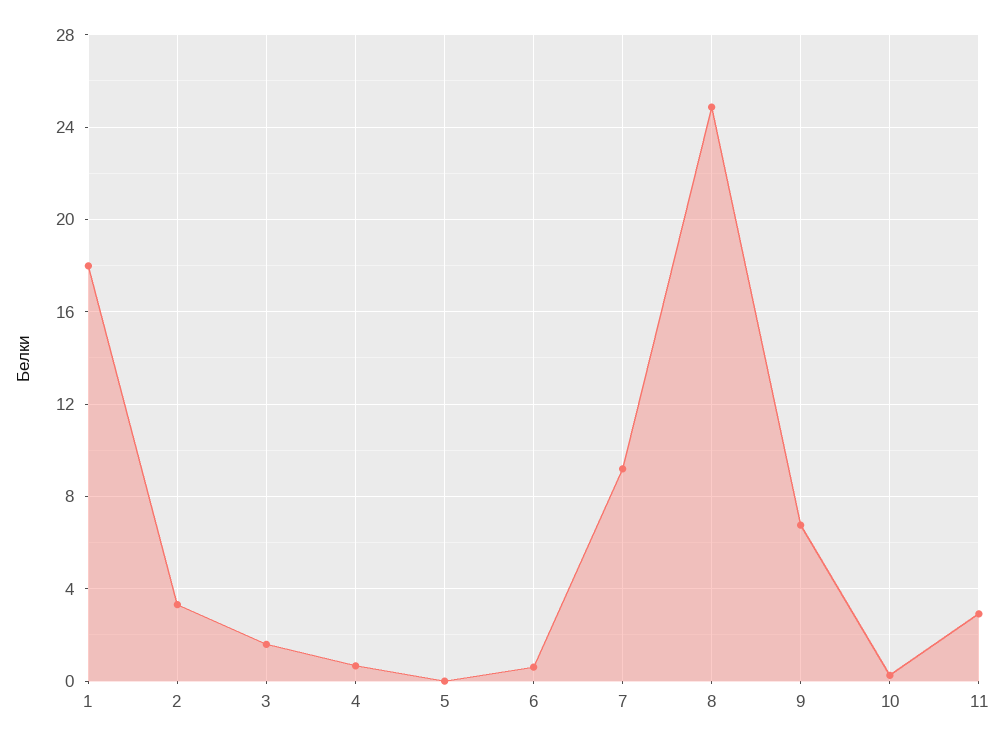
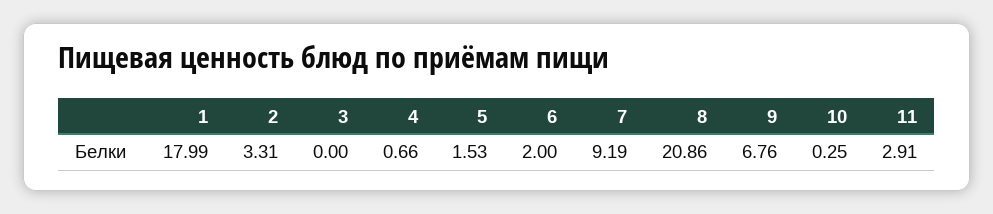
3: 1.5 -> 0
5: 0 -> 1.53
6: 0.5 -> 2
8: 25 -> 20.86

